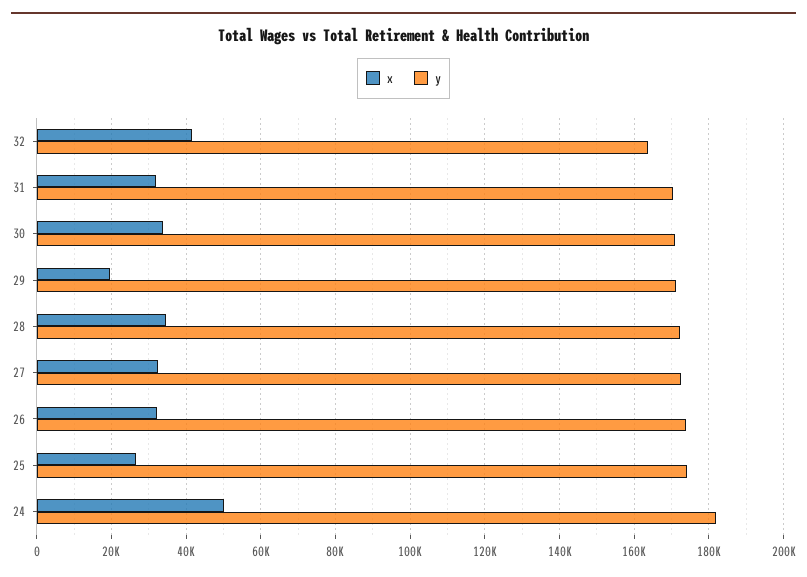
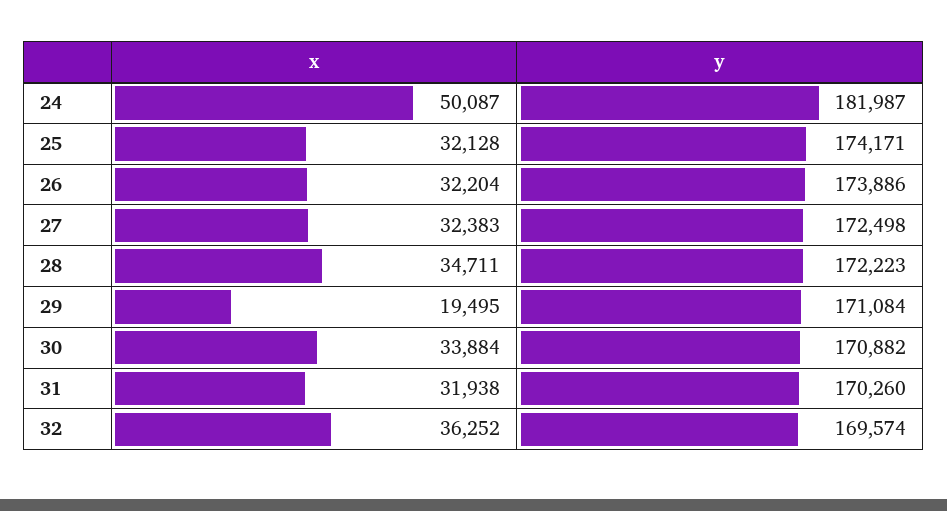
x, 32: 42000 -> 36252
y, 32: 164000 -> 169574
x, 25: 26000 -> 32128

